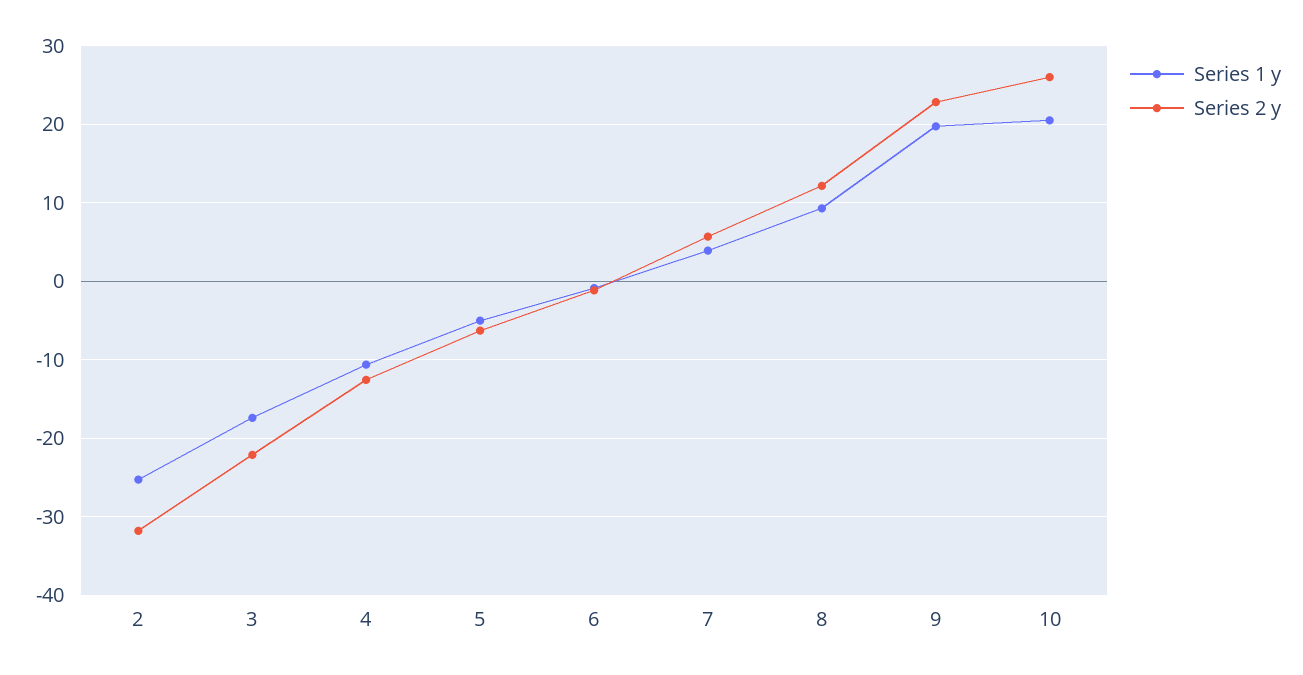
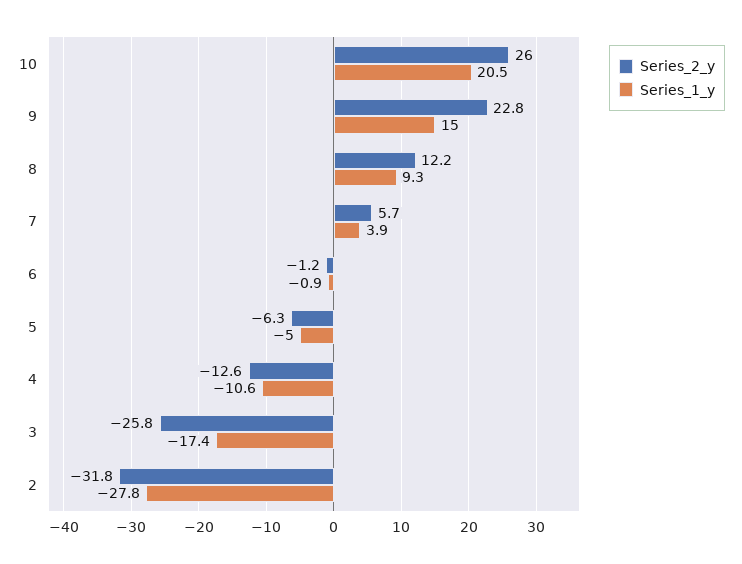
Series 1 y, 2: -25 -> -27.8
Series 2 y, 3: -22 -> -25.8
Series 1 y, 9: 20 -> 15

